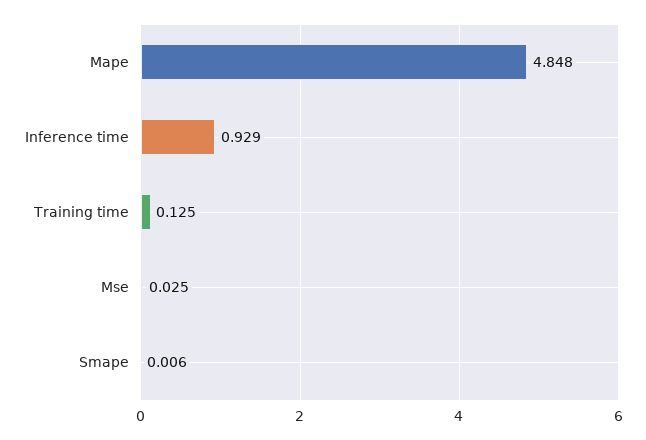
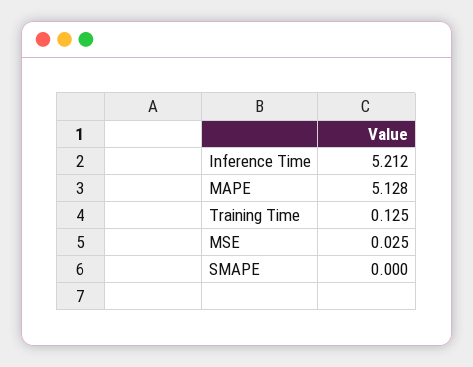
Mape: 4.848 -> 5.128
Inference time: 0.929 -> 5.212
Smape: 0.006 -> 0

